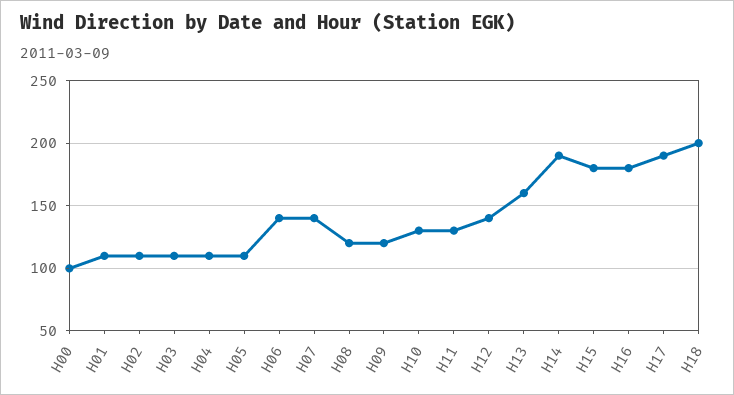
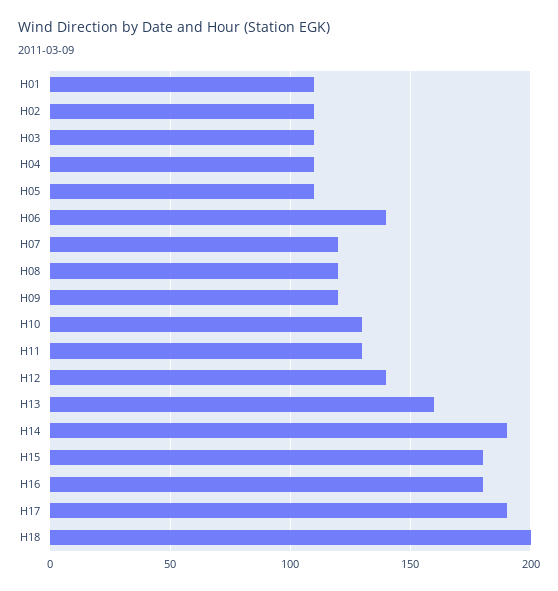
H00: 100 -> none
H07: 140 -> 120

